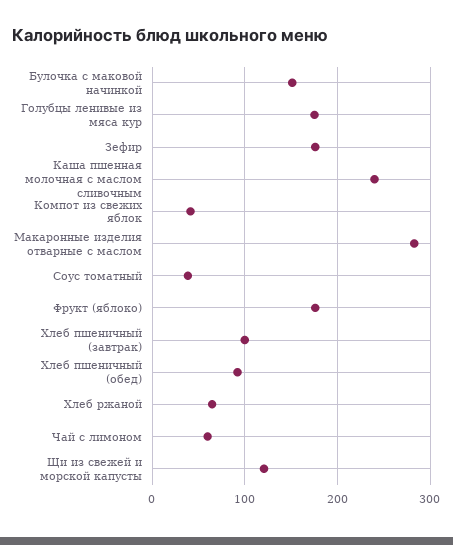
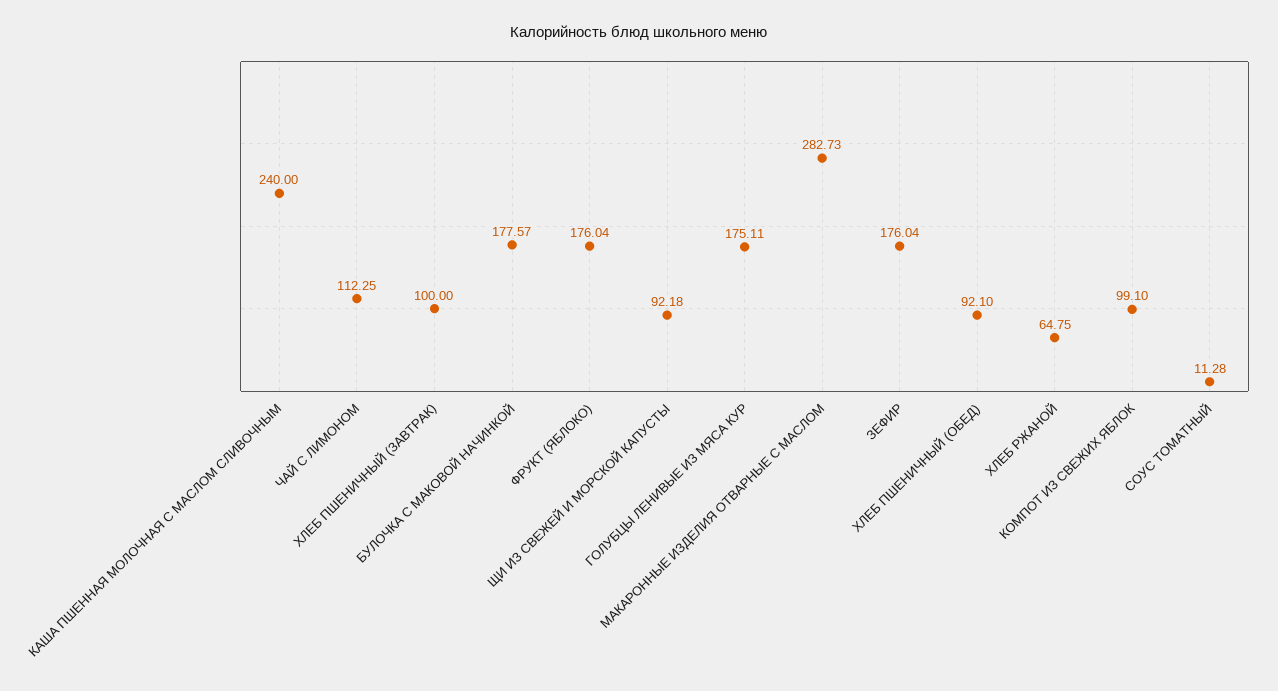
Булочка с маковой начинкой: 150 -> 177.57
Компот из свежих яблок: 40 -> 99.1
Соус томатный: 40 -> 11.28
Чай с лимоном: 60 -> 112.25
Щи из свежей и морской капусты: 120 -> 92.18

